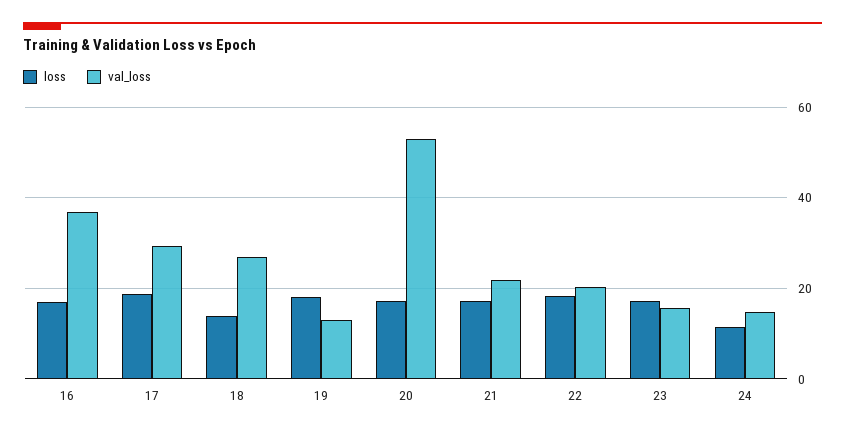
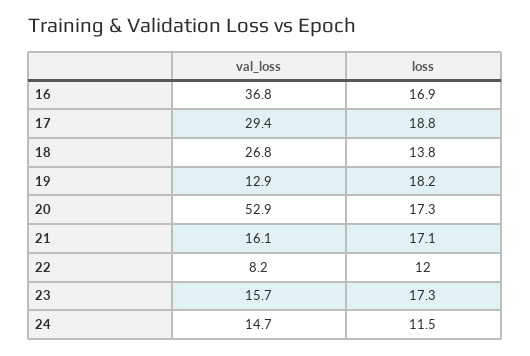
val_loss, 21: 22 -> 16.1
loss, 22: 18 -> 12
val_loss, 22: 20 -> 8.2

